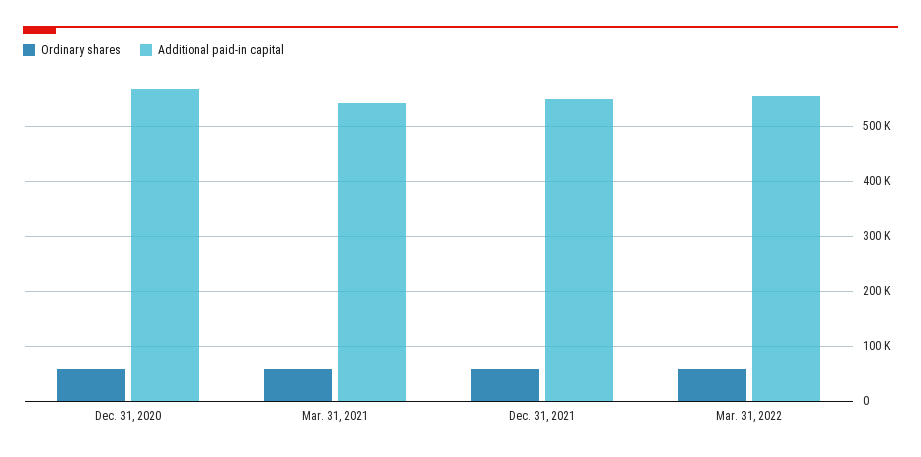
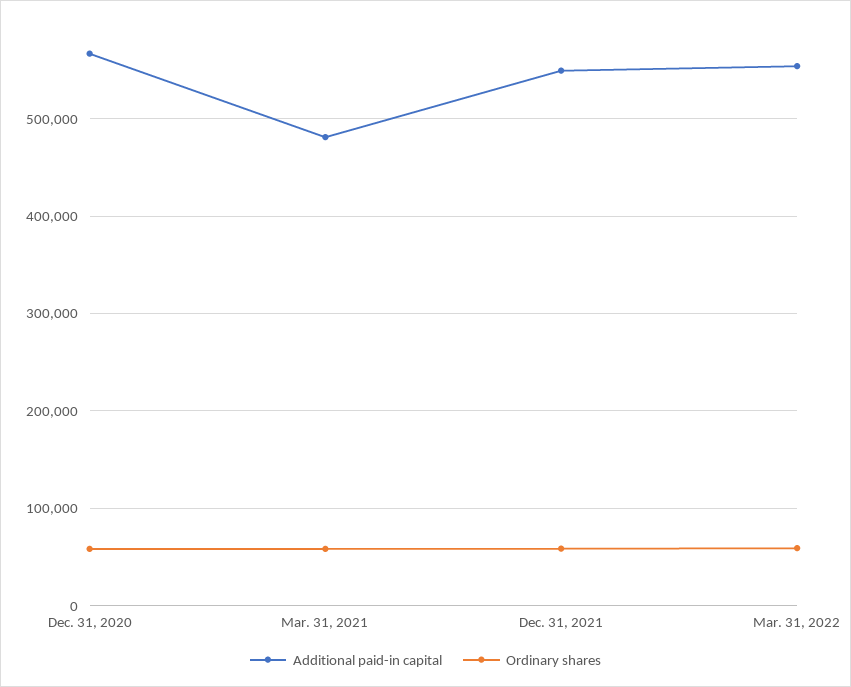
Additional paid-in capital, Mar. 31, 2021: 540000 -> 480000

